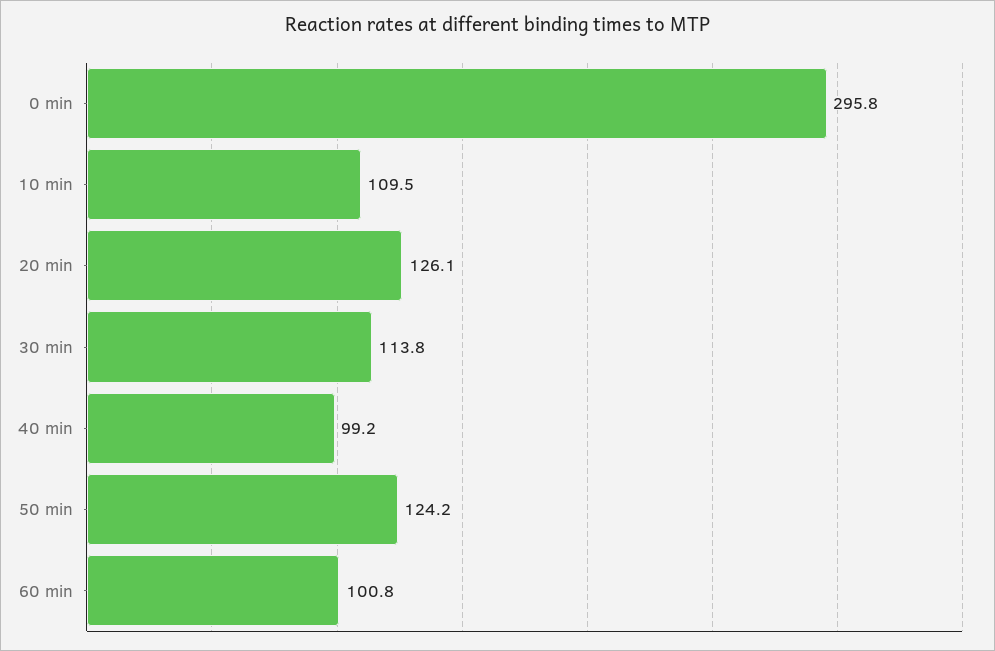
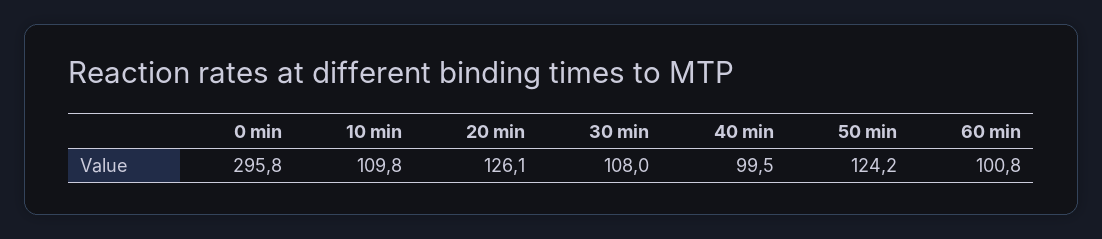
10 min: 109.5 -> 109.8
30 min: 113.8 -> 108
40 min: 99.2 -> 99.5

